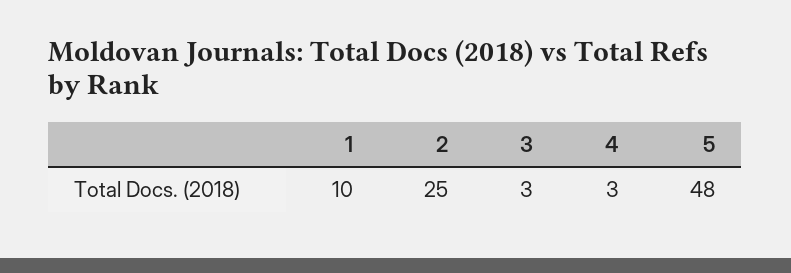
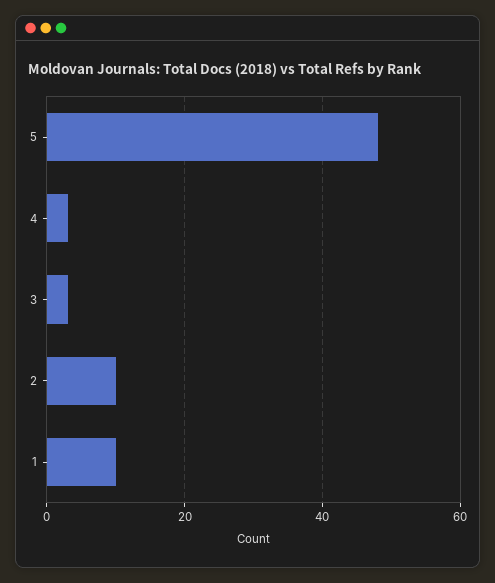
2: 25 -> 10

